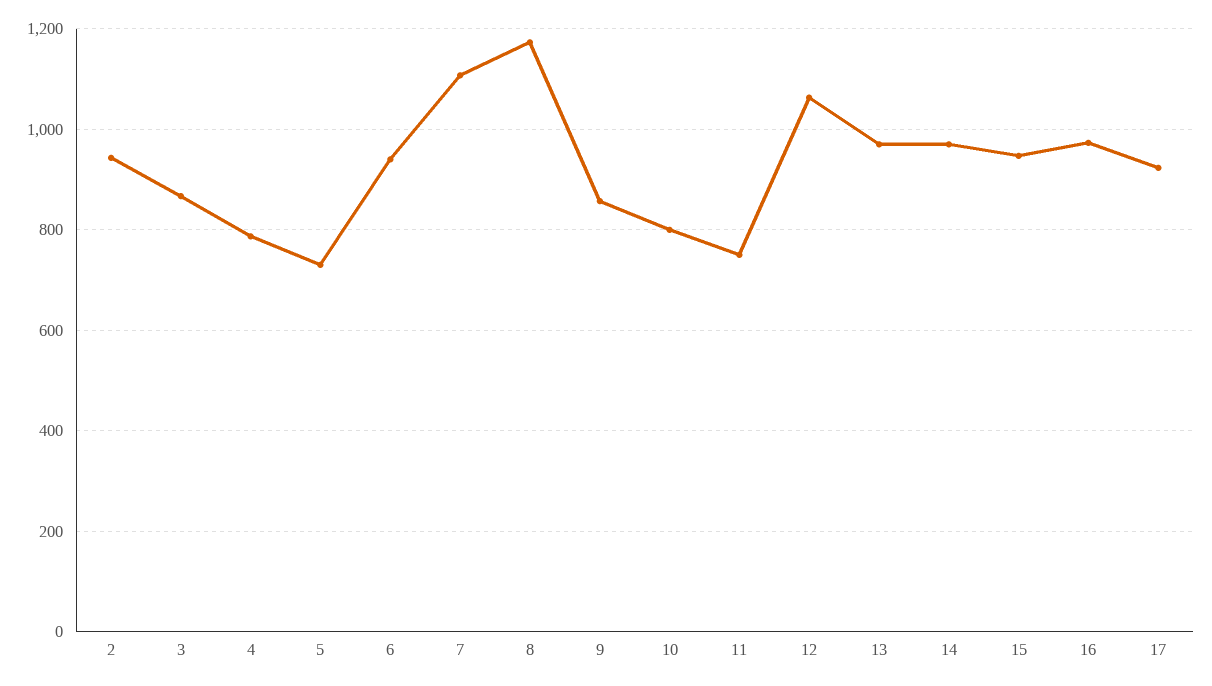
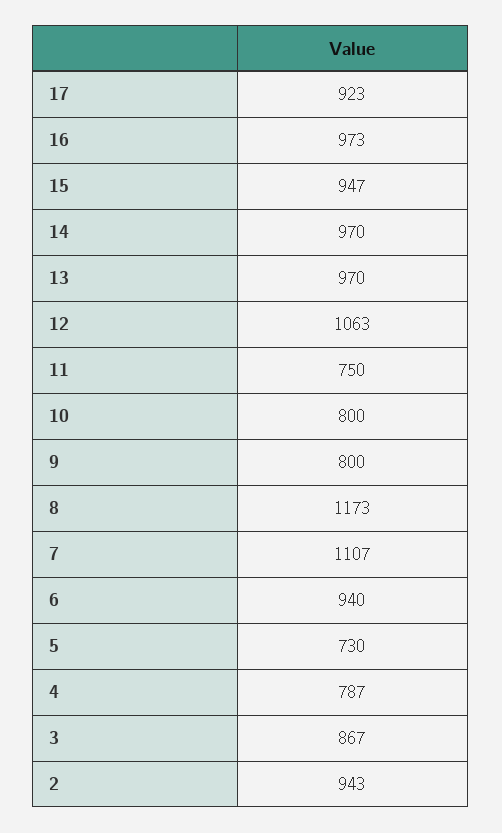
9: 860 -> 800

